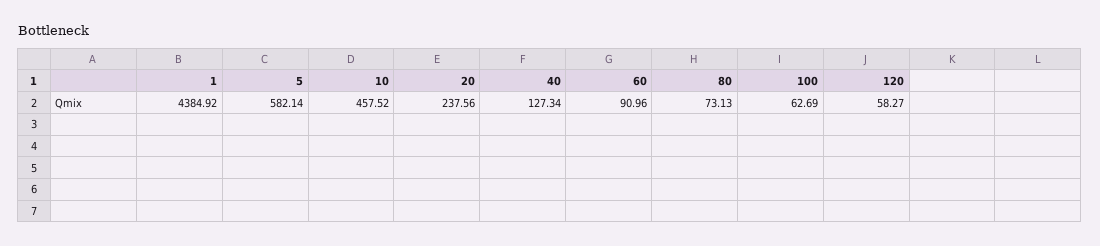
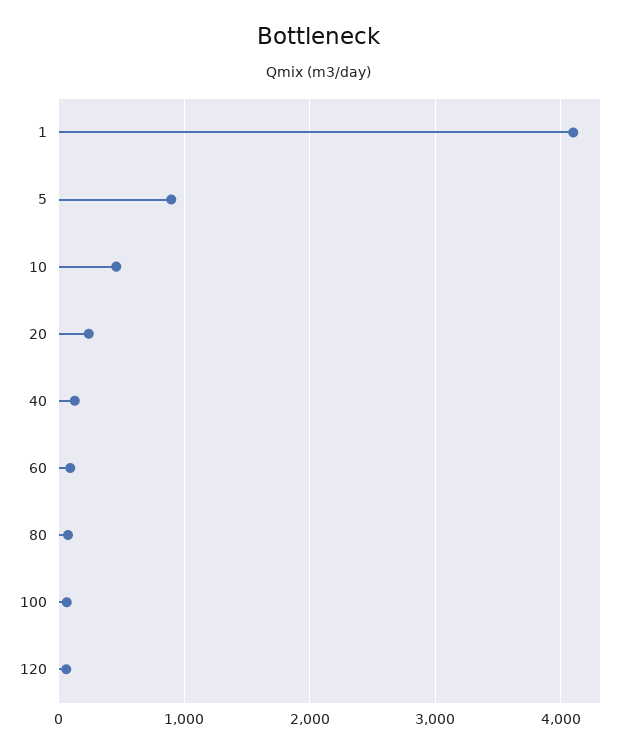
1: 4384.92 -> 4100
5: 582.14 -> 900

